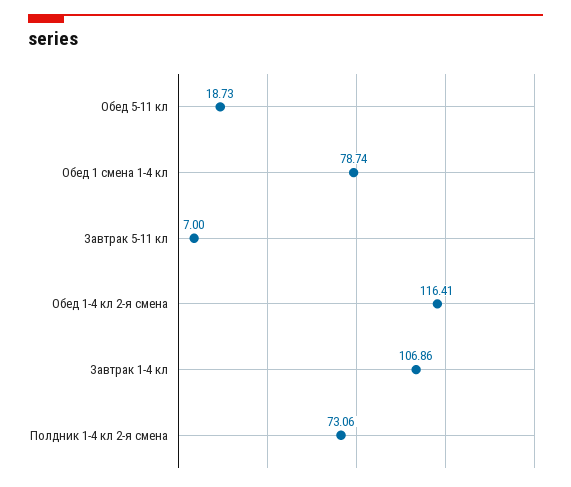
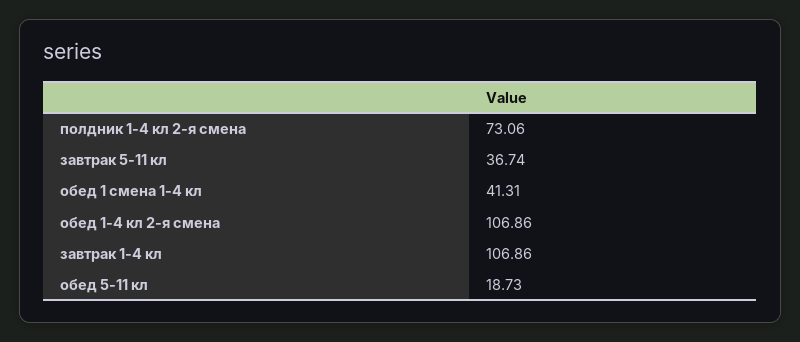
Обед 1 смена 1-4 кл: 78.74 -> 41.31
Завтрак 5-11 кл: 7 -> 36.74
Обед 1-4 кл 2-я смена: 116.41 -> 106.86

